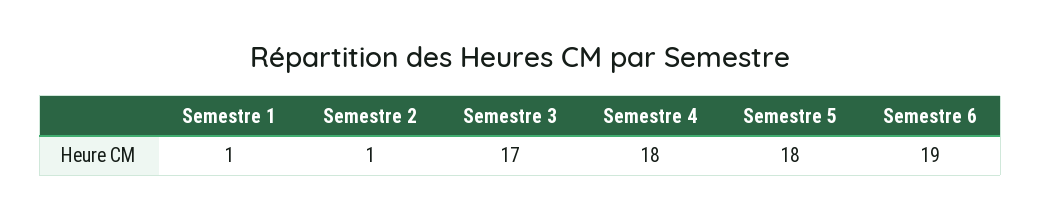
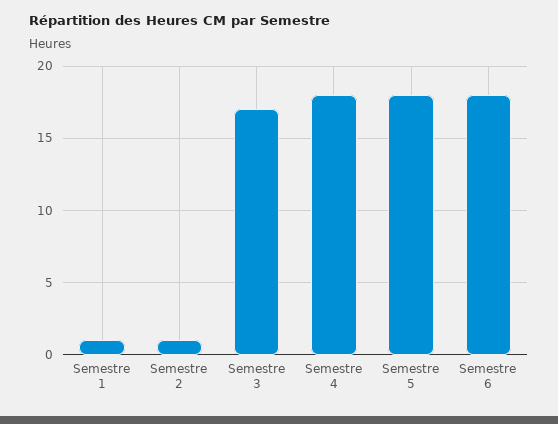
Semestre 6: 19 -> 18

